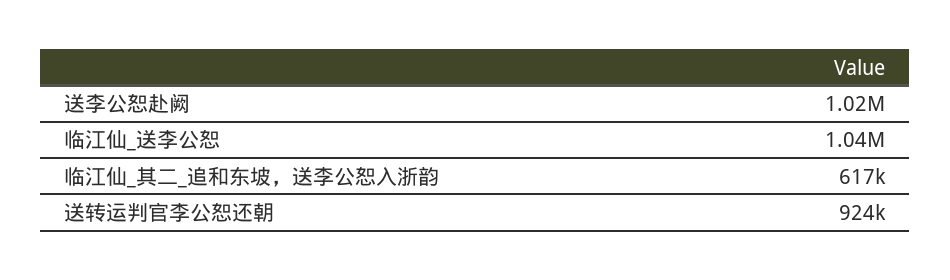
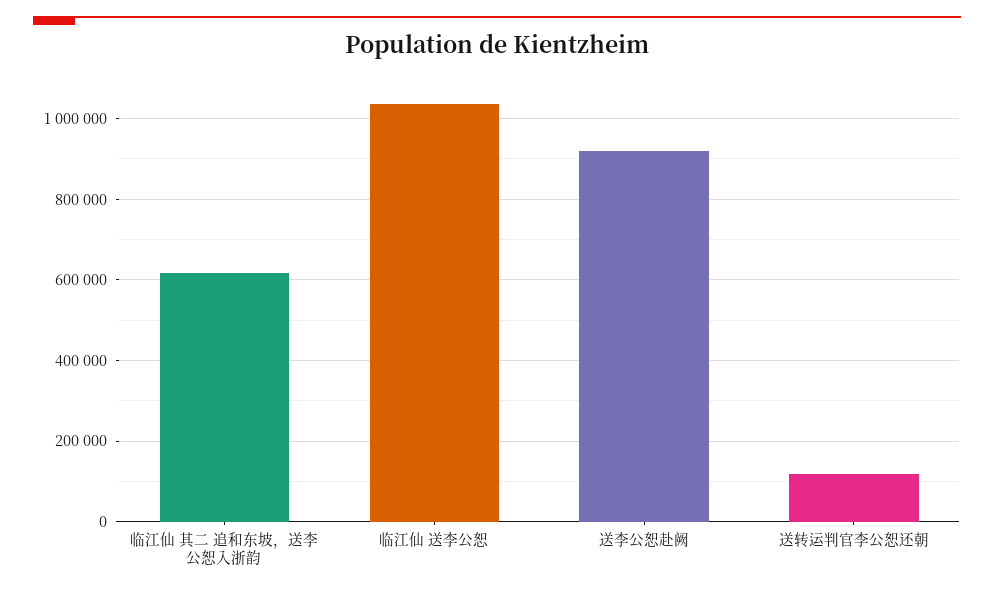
送李公恕赴阙: 1020000 -> 920000
送转运判官李公恕还朝: 924000 -> 120000

